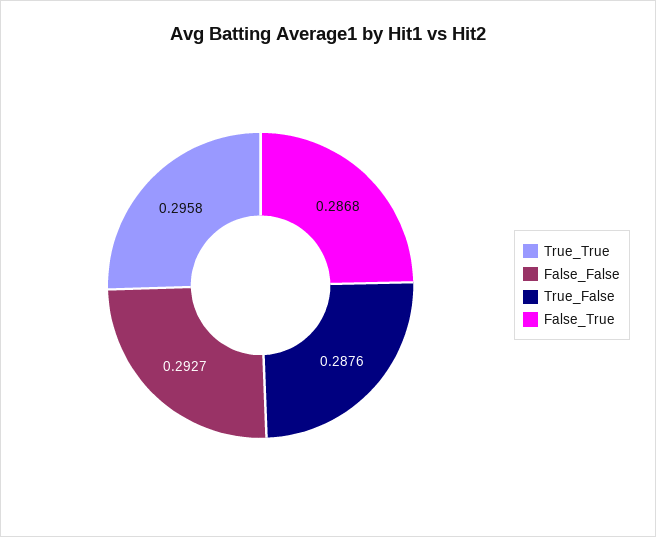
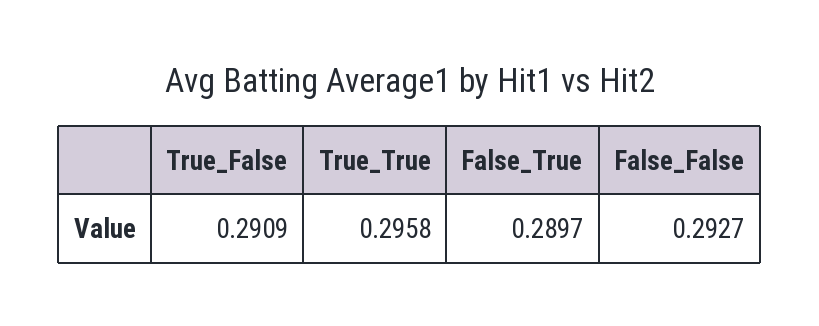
True_False: 0.2876 -> 0.2909
False_True: 0.2868 -> 0.2897

